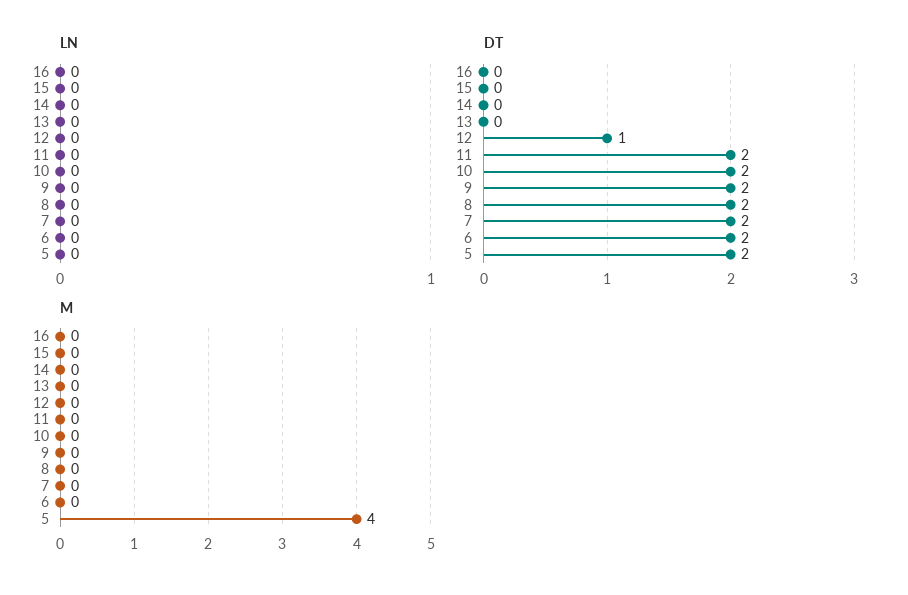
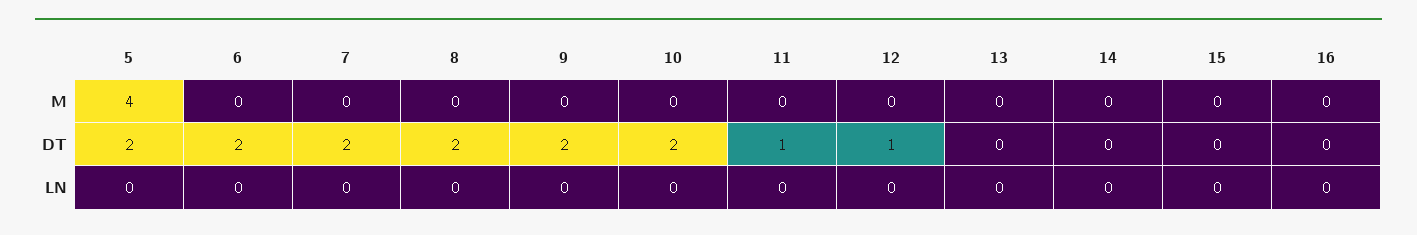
DT, 11: 2 -> 1

